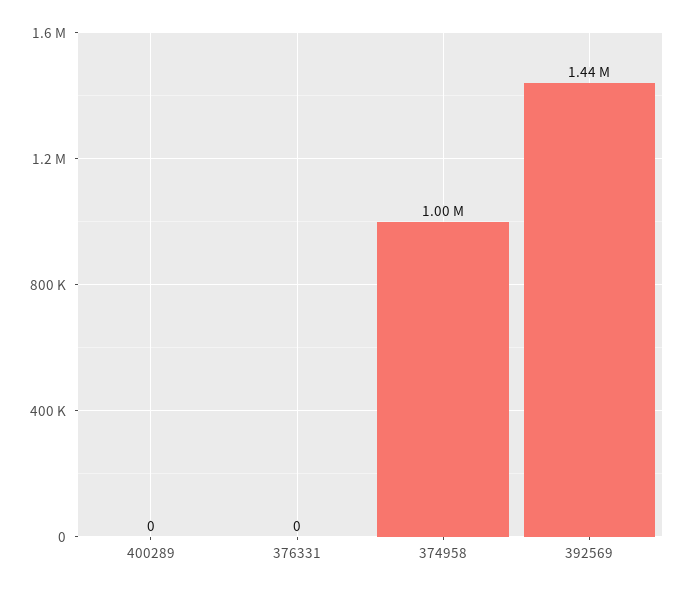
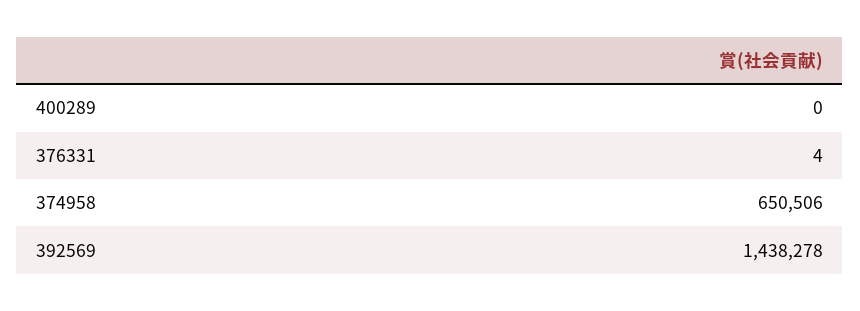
376331: 0 -> 4
374958: 1000000 -> 650506

